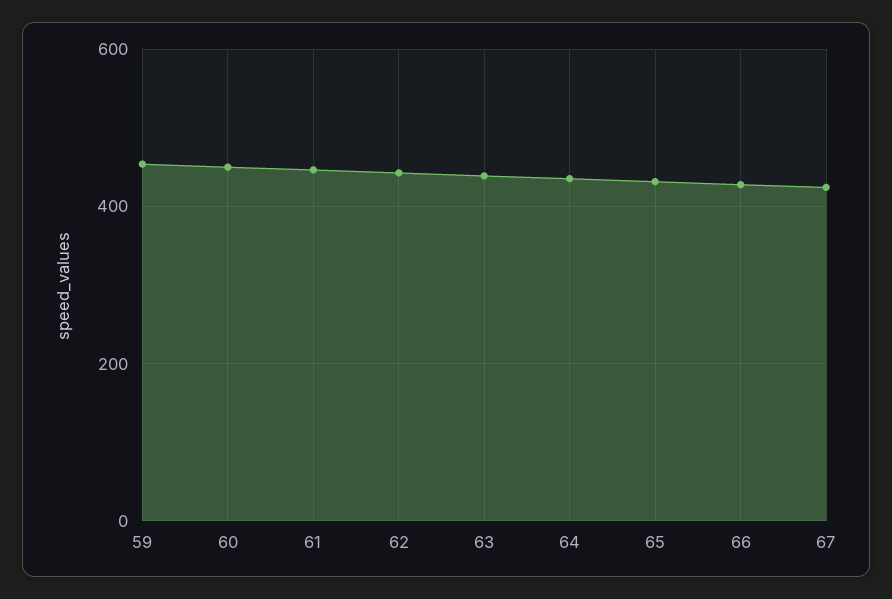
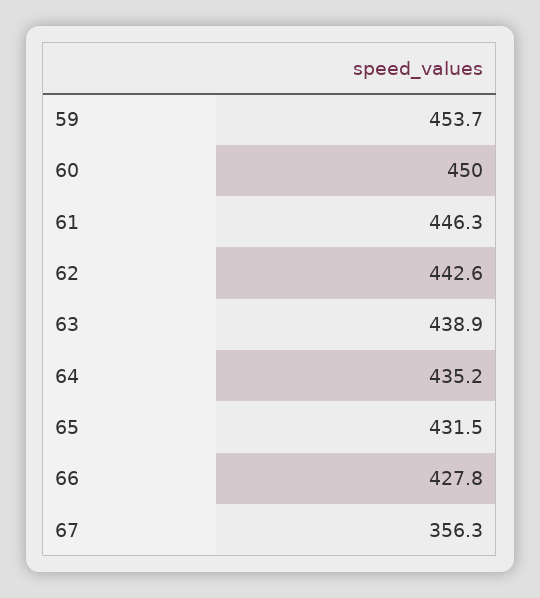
67: 420 -> 356.3

